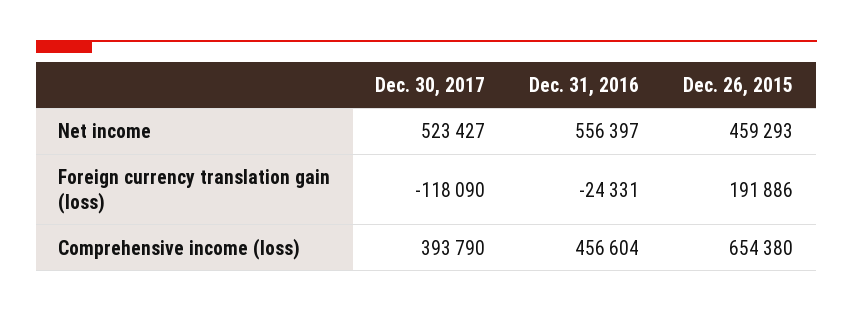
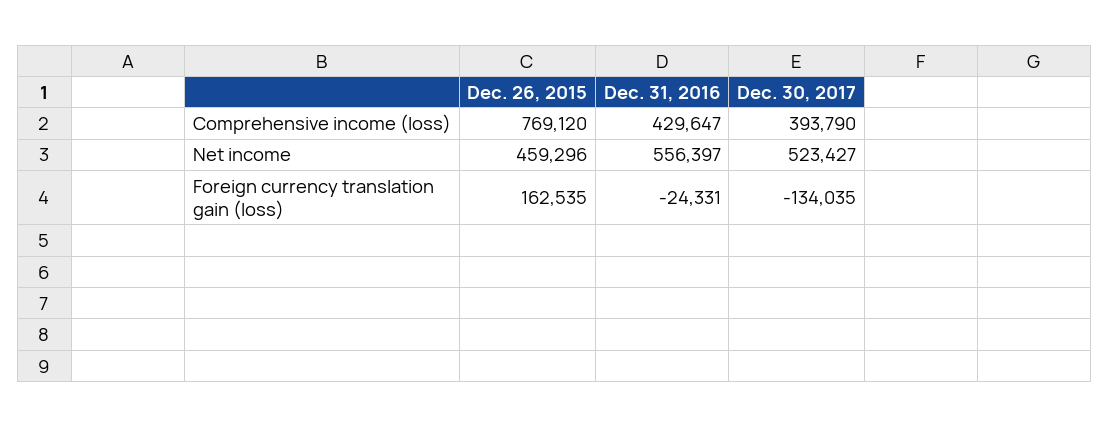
Dec. 26, 2015, Net income: 459293 -> 459296
Dec. 30, 2017, Foreign currency translation gain (loss): -118090 -> -134035
Dec. 26, 2015, Foreign currency translation gain (loss): 191886 -> 162535
Dec. 31, 2016, Comprehensive income (loss): 456604 -> 429647
Dec. 26, 2015, Comprehensive income (loss): 654380 -> 769120

